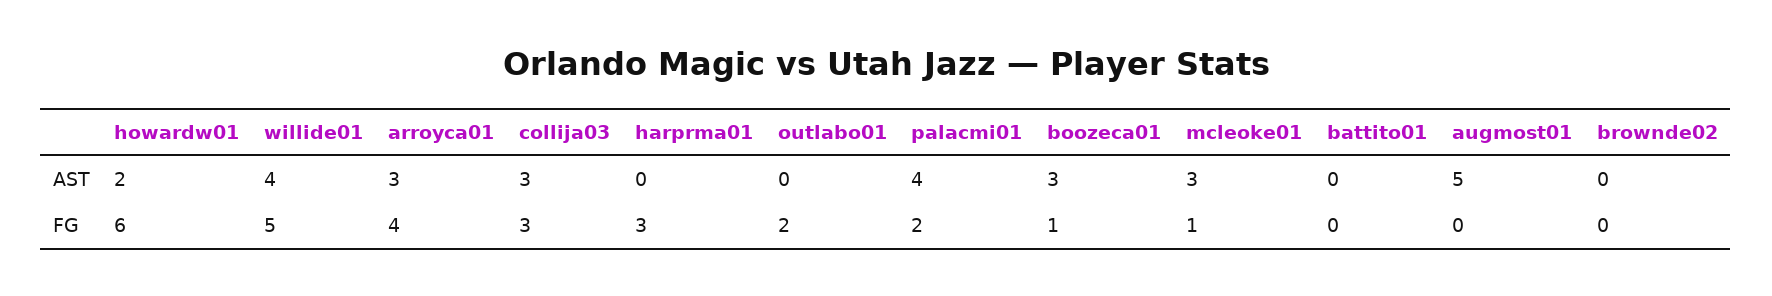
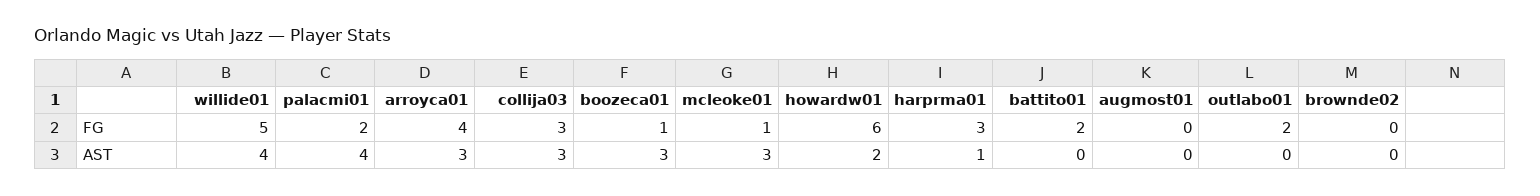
harprma01, AST: 0 -> 1
augmost01, AST: 5 -> 0
battito01, FG: 0 -> 2

